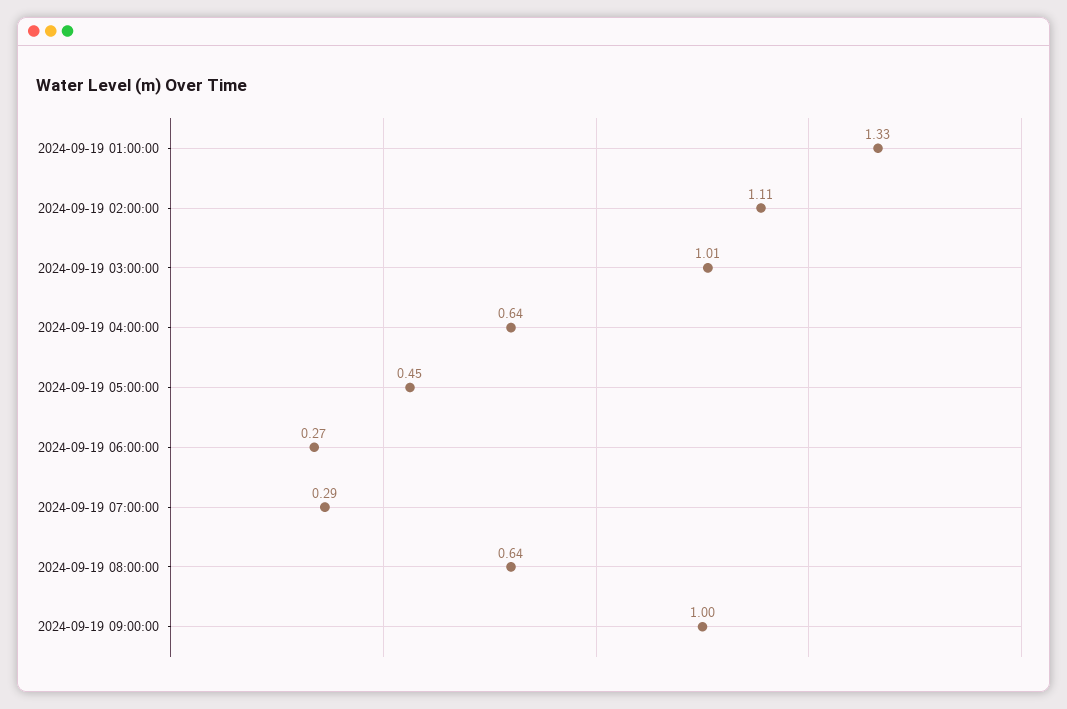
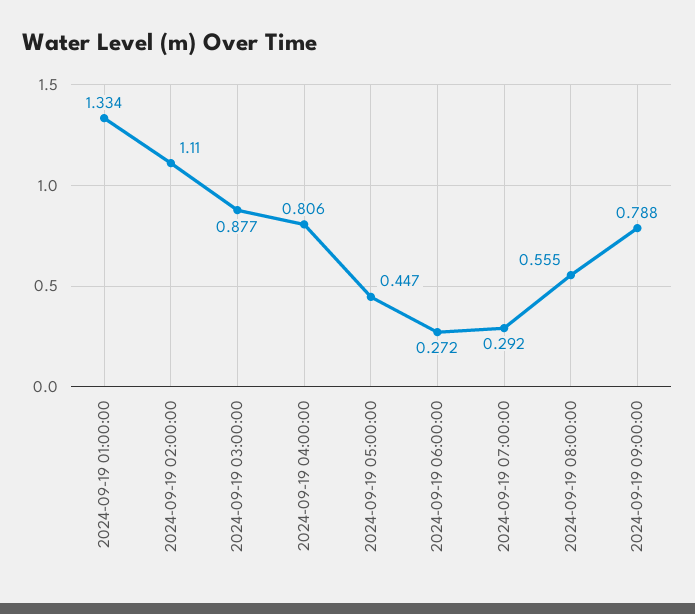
2024-09-19 03:00:00: 1.01 -> 0.877
2024-09-19 04:00:00: 0.64 -> 0.806
2024-09-19 08:00:00: 0.64 -> 0.555
2024-09-19 09:00:00: 1 -> 0.788

